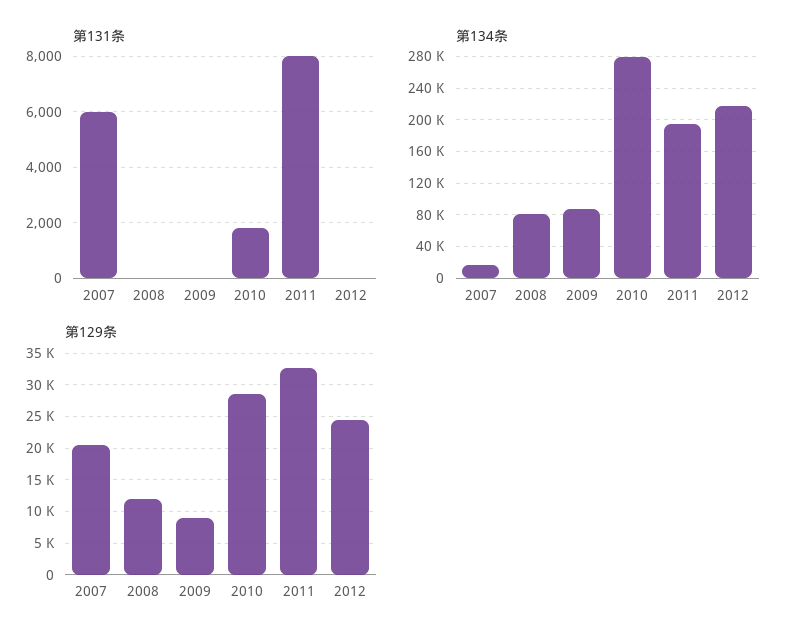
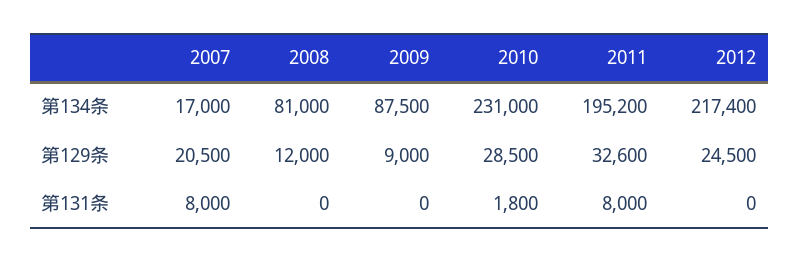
第131条, 2007: 6000 -> 8000
第134条, 2010: 280000 -> 231000

